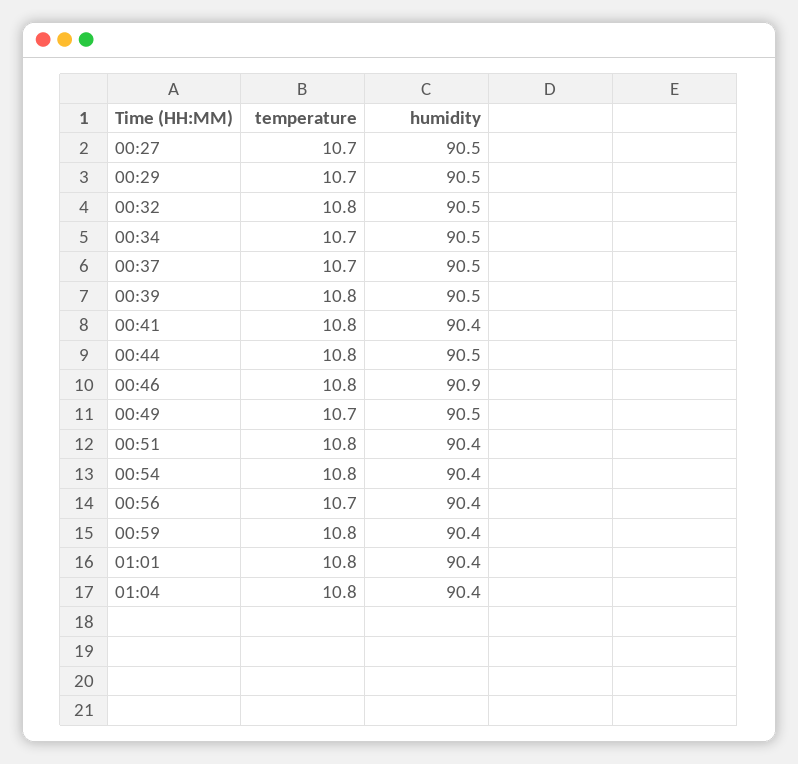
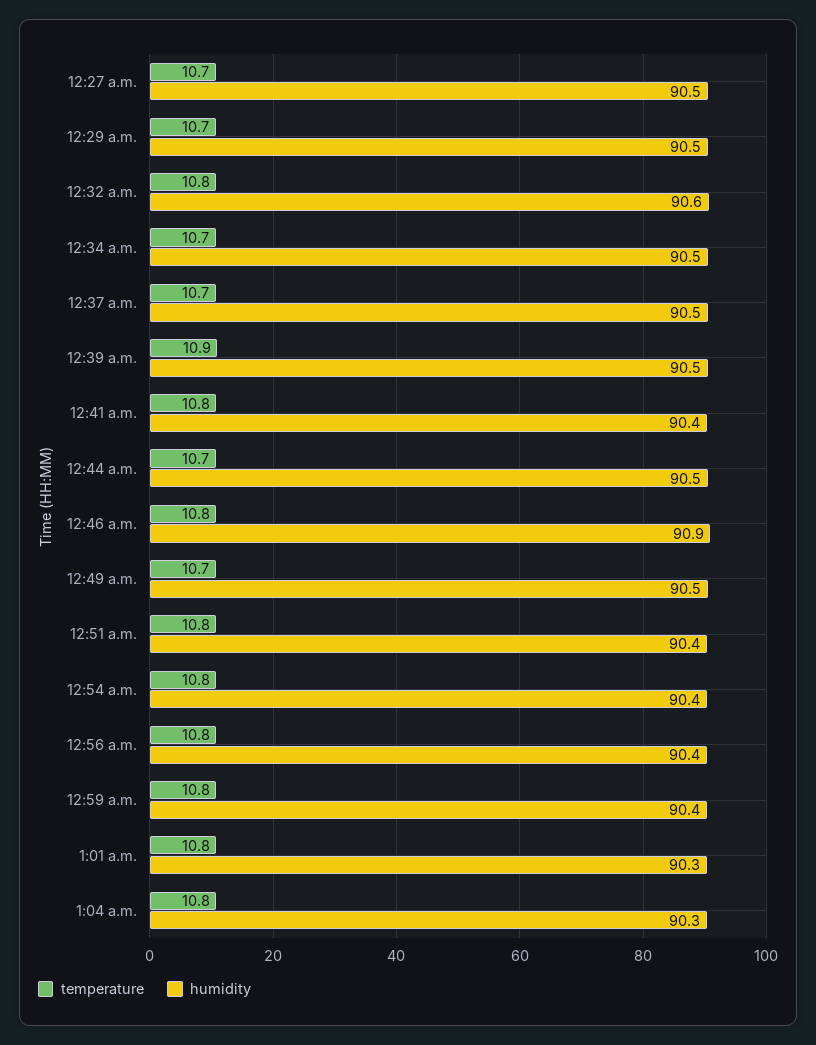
humidity, 00:32: 90.5 -> 90.6
temperature, 00:39: 10.8 -> 10.9
temperature, 00:44: 10.8 -> 10.7
temperature, 00:56: 10.7 -> 10.8
humidity, 01:01: 90.4 -> 90.3
humidity, 01:04: 90.4 -> 90.3

